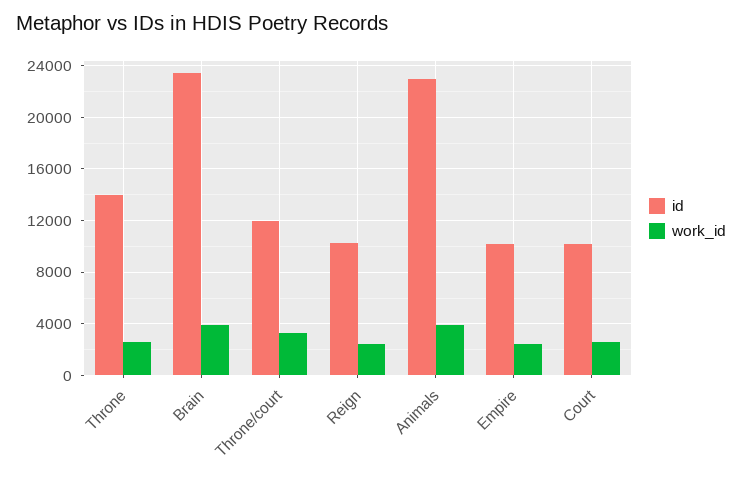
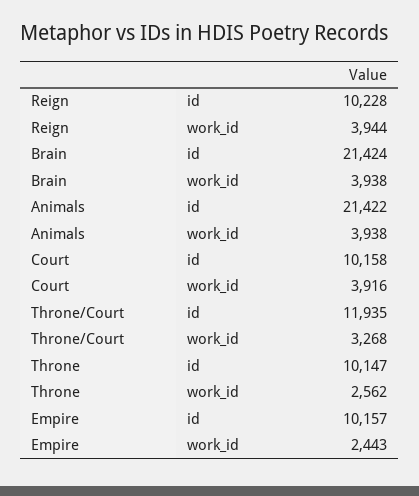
id, Throne: 14000 -> 10147
id, Brain: 23500 -> 21424
work_id, Reign: 2500 -> 3944
id, Animals: 23000 -> 21422
work_id, Court: 2500 -> 3916

